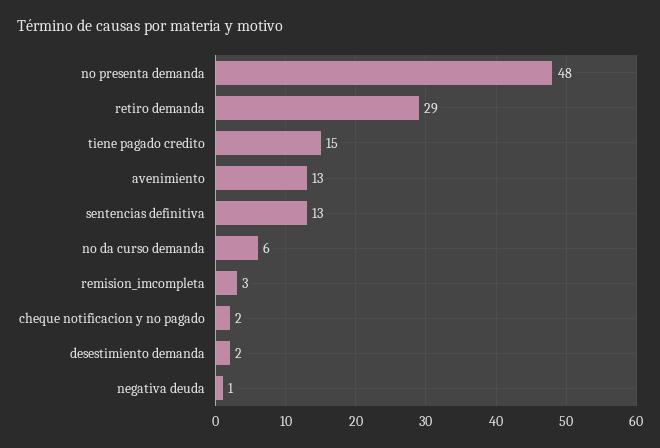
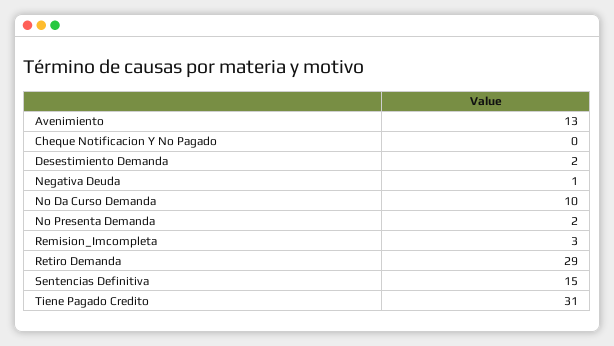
no presenta demanda: 48 -> 2
tiene pagado credito: 15 -> 31
sentencias definitiva: 13 -> 15
no da curso demanda: 6 -> 10
cheque notificacion y no pagado: 2 -> 0

